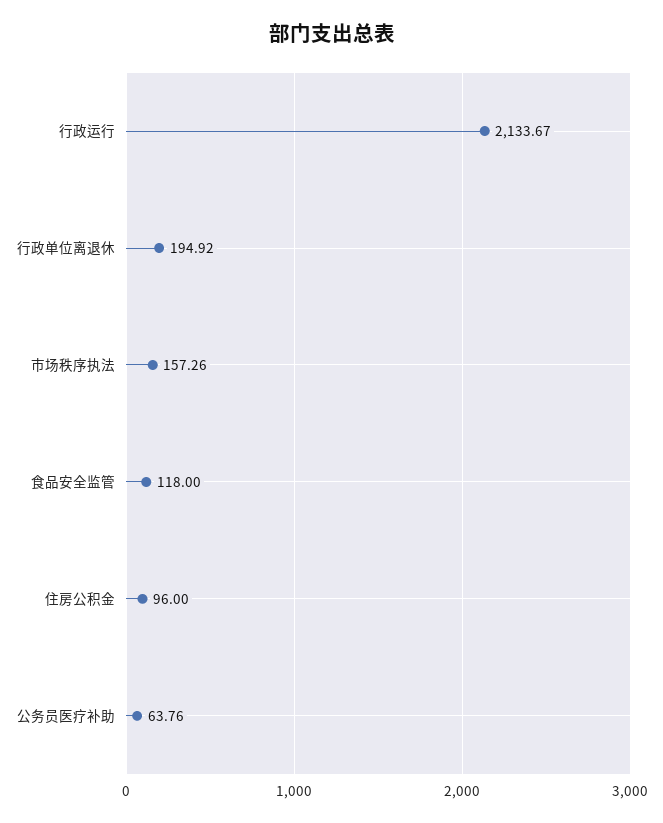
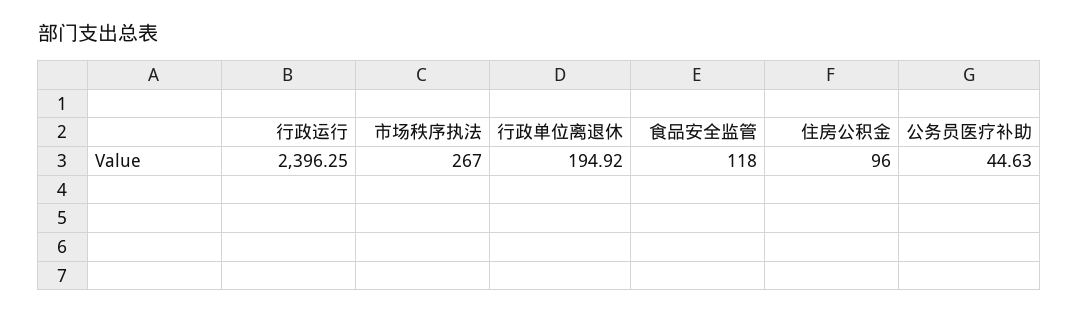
行政运行: 2133.67 -> 2396.25
市场秩序执法: 157.26 -> 267
公务员医疗补助: 63.76 -> 44.63

